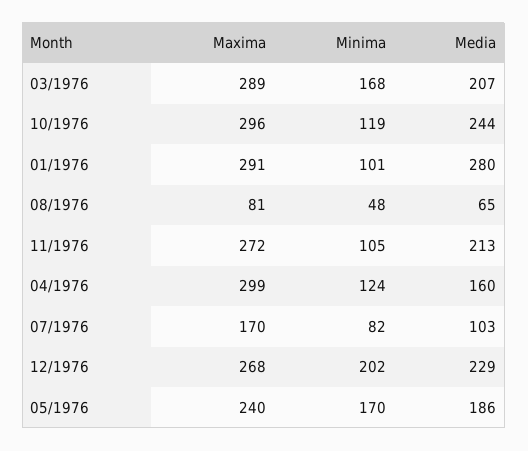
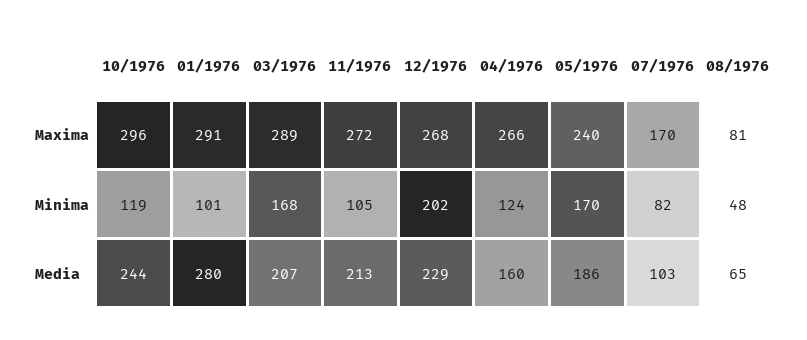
Maxima, 04/1976: 299 -> 266

